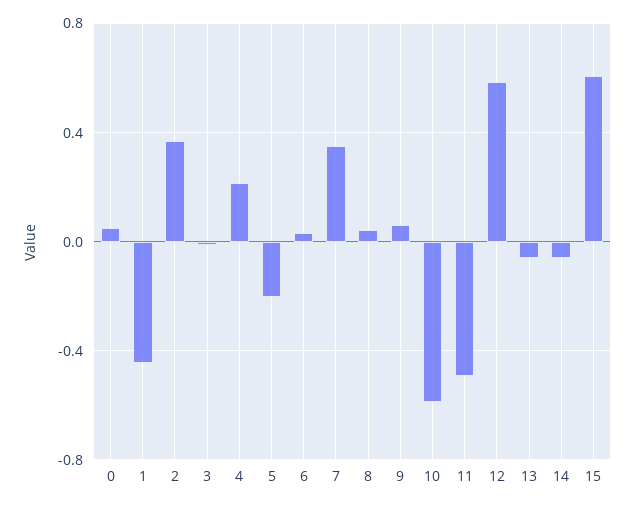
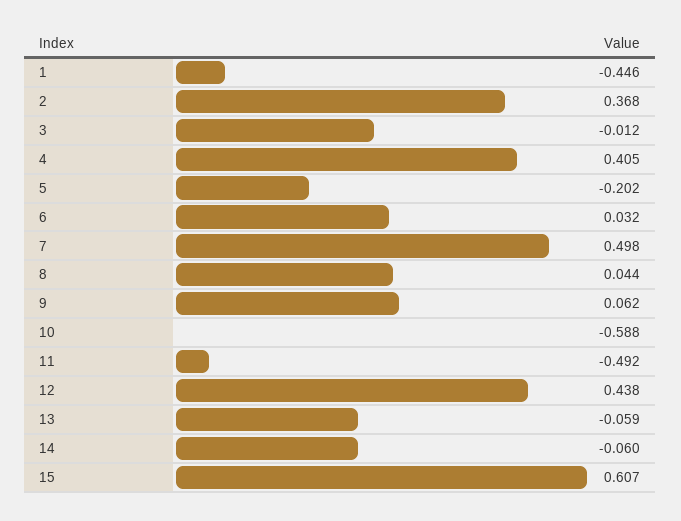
0: 0.05 -> none
4: 0.2 -> 0.405
7: 0.35 -> 0.498
12: 0.6 -> 0.438

